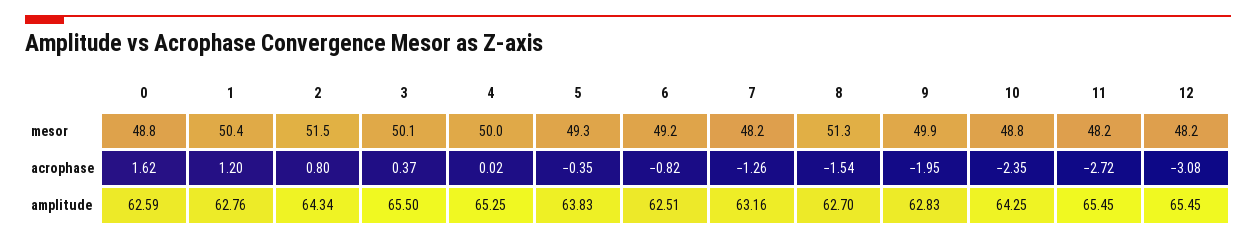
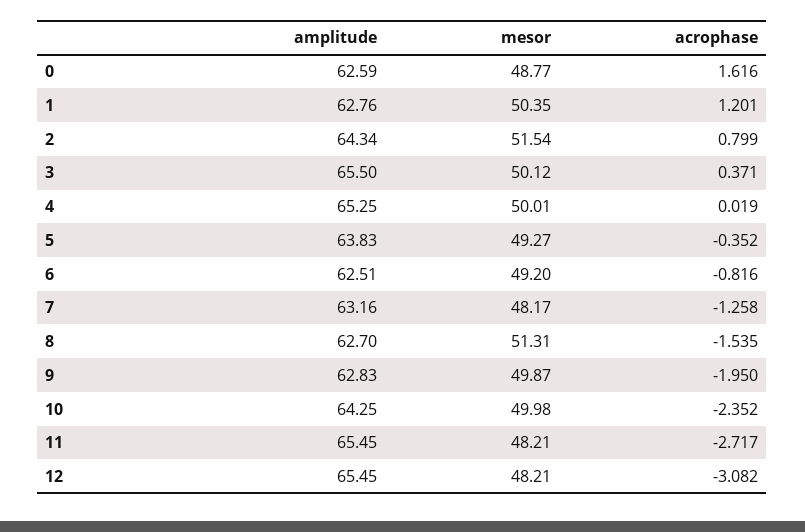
10, mesor: 48.8 -> 49.98

